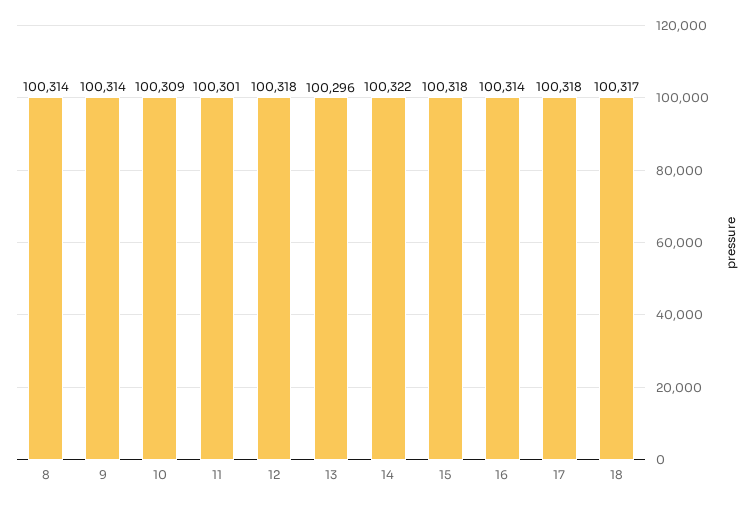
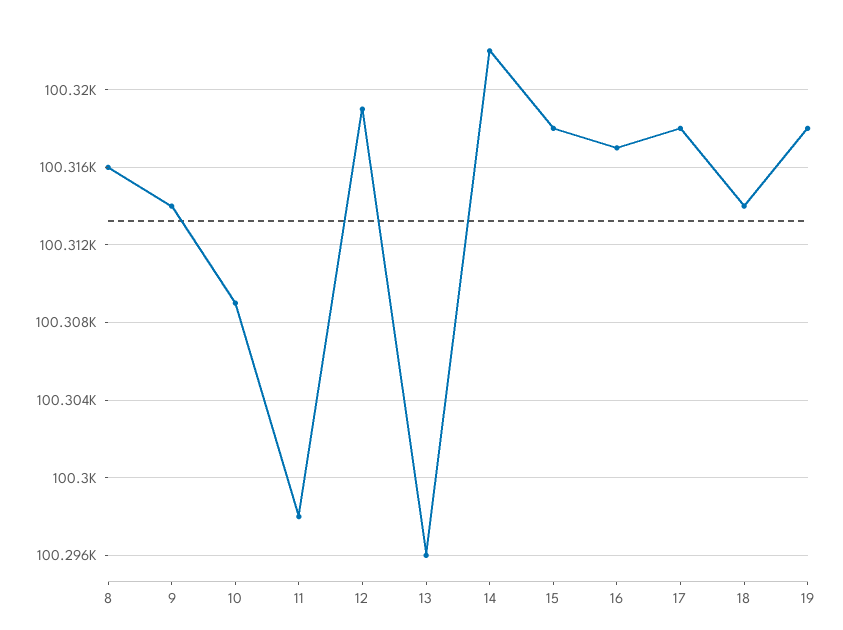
8: 100314 -> 100316
11: 100301 -> 100298
12: 100318 -> 100319
16: 100314 -> 100317
18: 100317 -> 100314
19: none -> 100318

